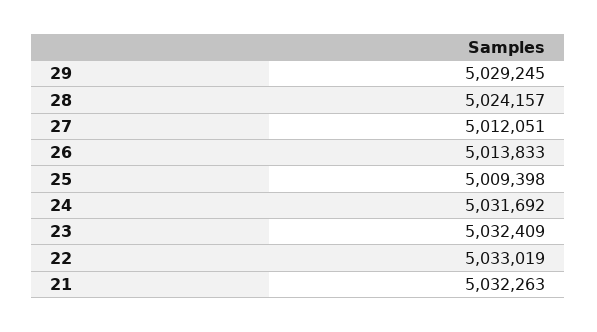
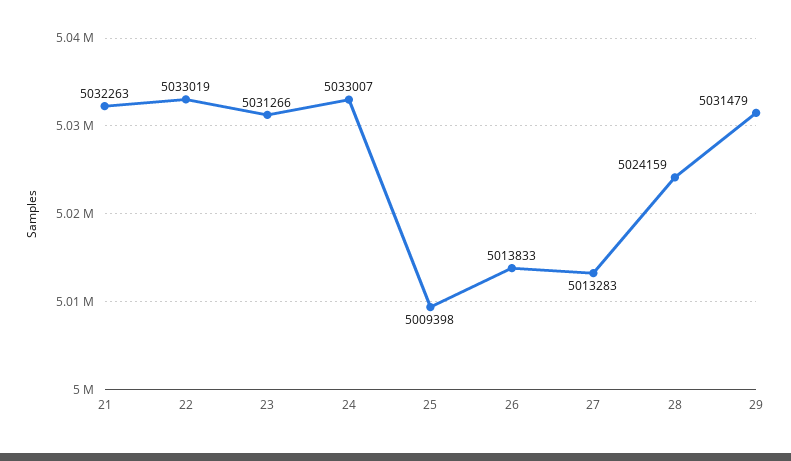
29: 5029245 -> 5031479
28: 5024157 -> 5024159
27: 5012051 -> 5013283
24: 5031692 -> 5033007
23: 5032409 -> 5031266

